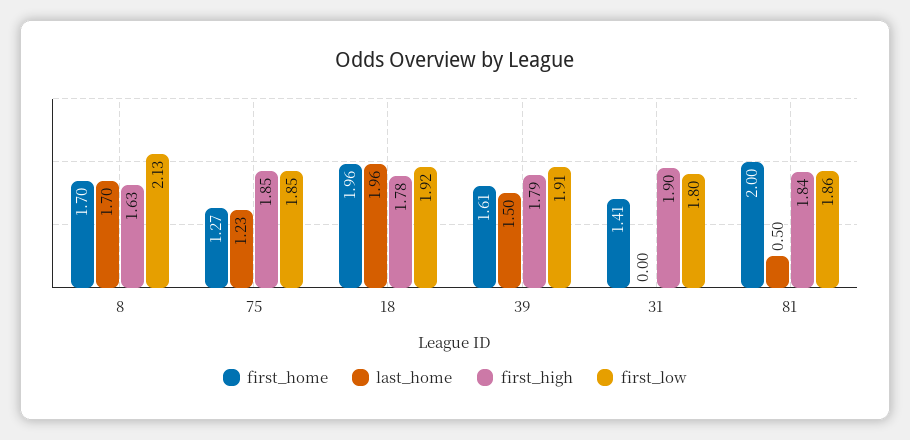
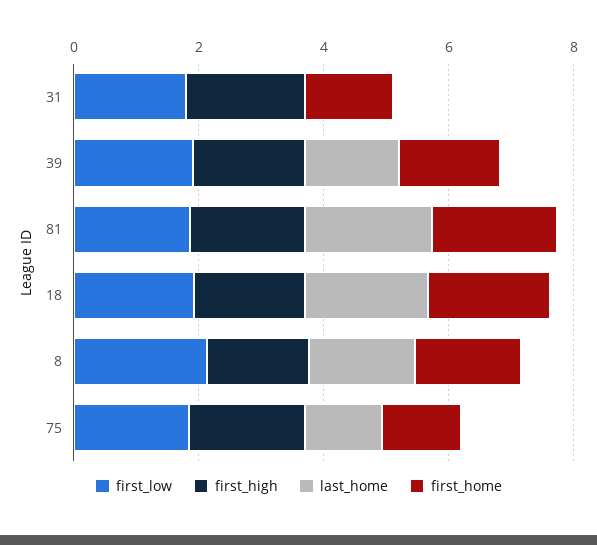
last_home, 81: 0.5 -> 2

